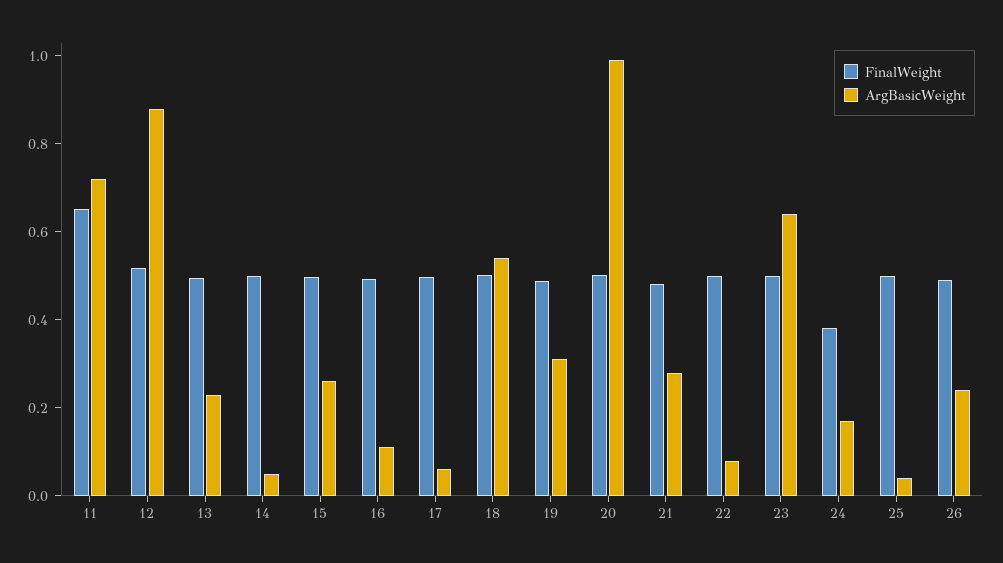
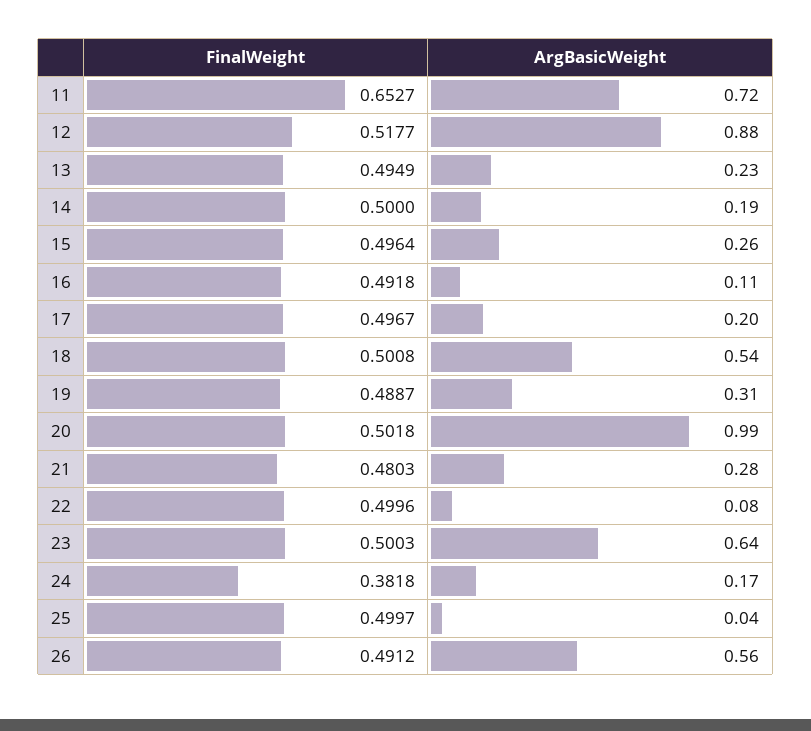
ArgBasicWeight, 14: 0.05 -> 0.19
ArgBasicWeight, 17: 0.05 -> 0.2
ArgBasicWeight, 26: 0.25 -> 0.56

